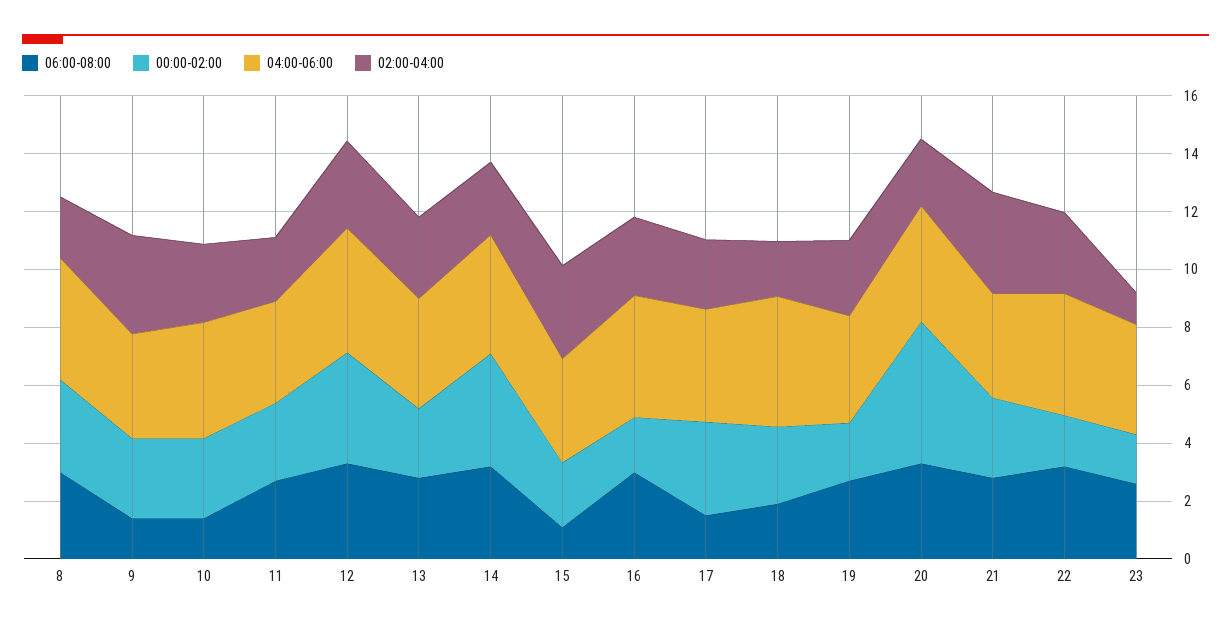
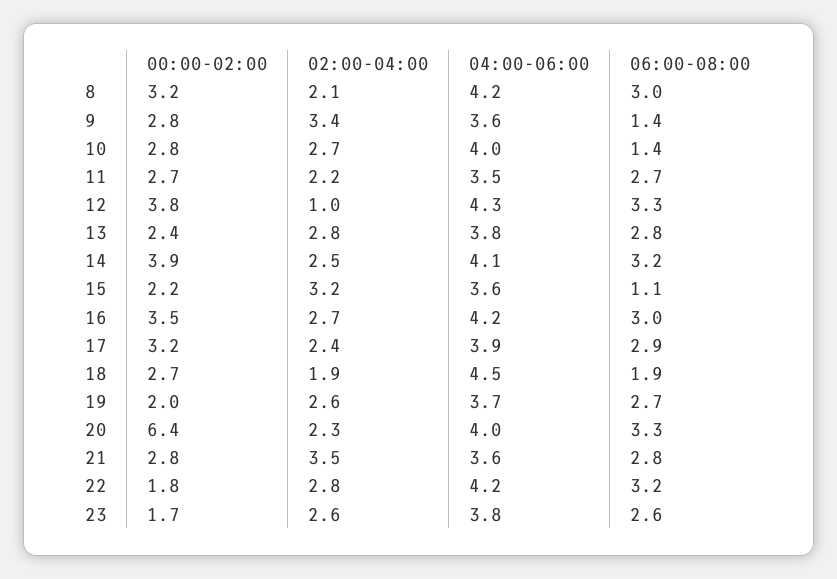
02:00-04:00, 12: 3 -> 1
00:00-02:00, 16: 2 -> 3.5
06:00-08:00, 17: 1.5 -> 2.9
00:00-02:00, 20: 5 -> 6.4
02:00-04:00, 23: 1 -> 2.6

